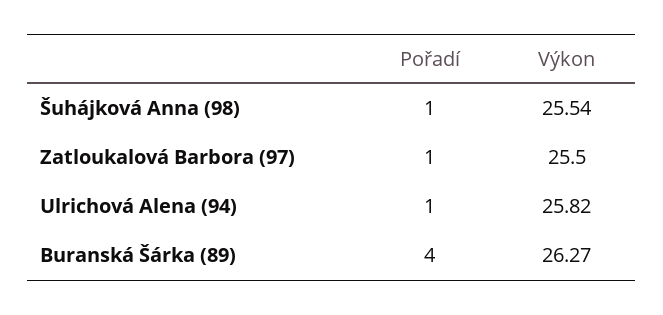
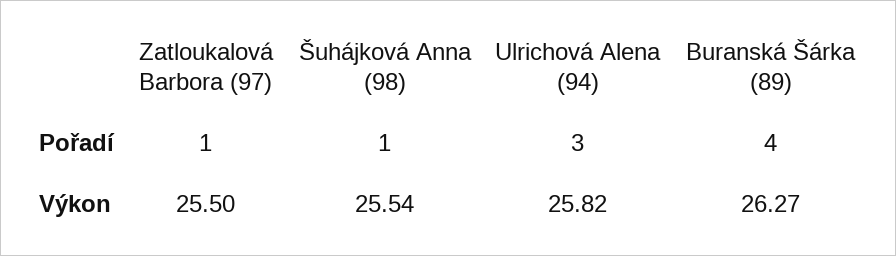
Pořadí, Ulrichová Alena (94): 1 -> 3

